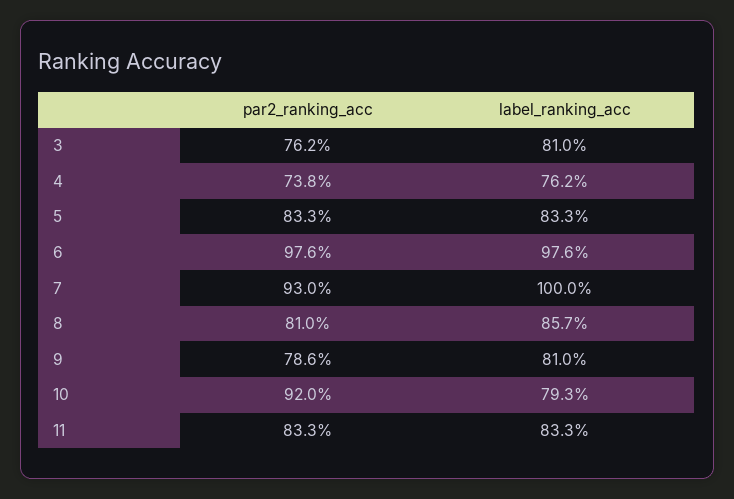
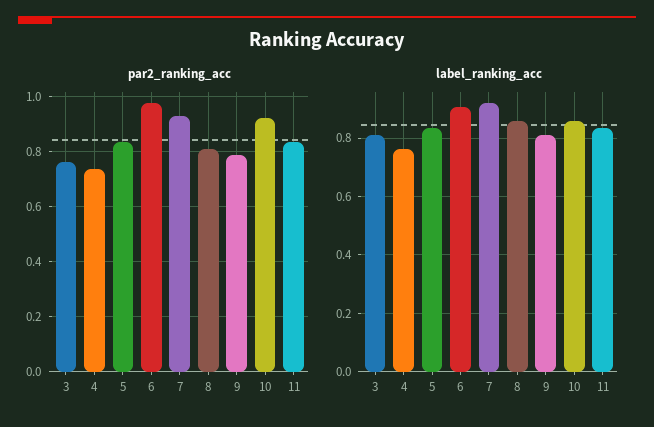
label_ranking_acc, 6: 0.976 -> 0.9
label_ranking_acc, 7: 1 -> 0.925
label_ranking_acc, 10: 0.793 -> 0.85

